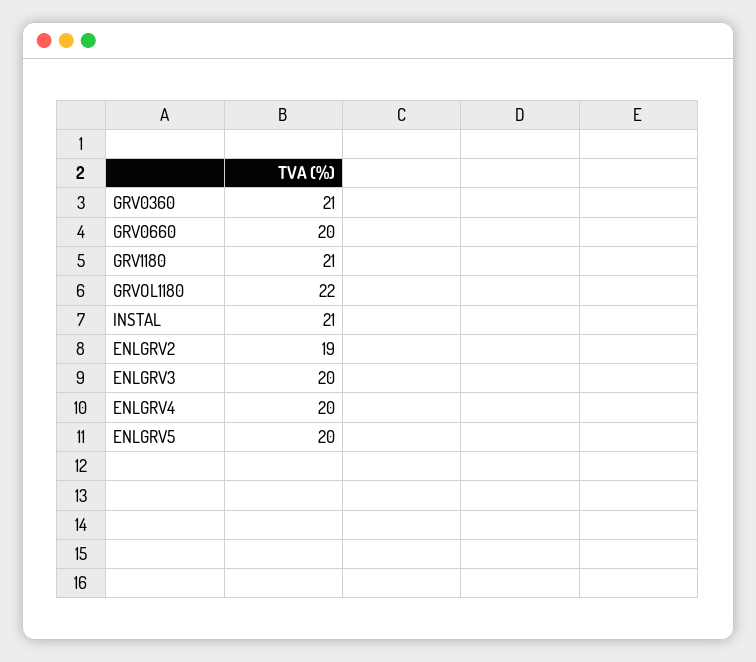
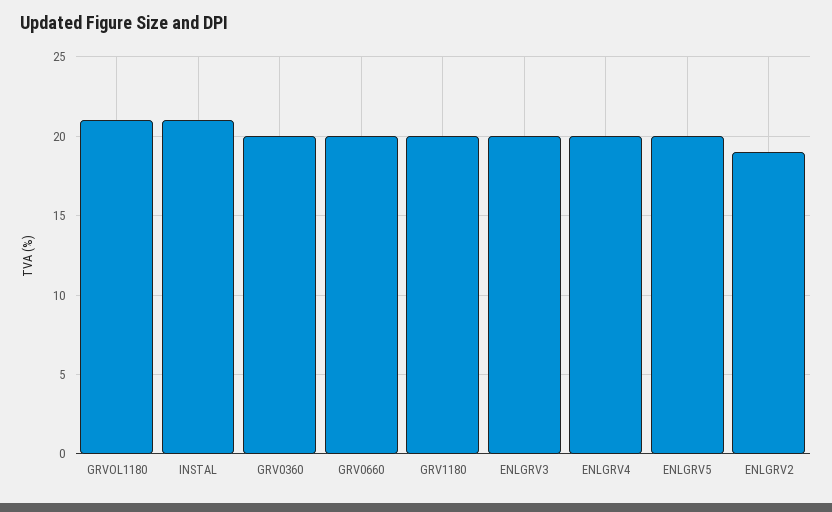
GRV0360: 21 -> 20
GRV1180: 21 -> 20
GRVOL1180: 22 -> 21

